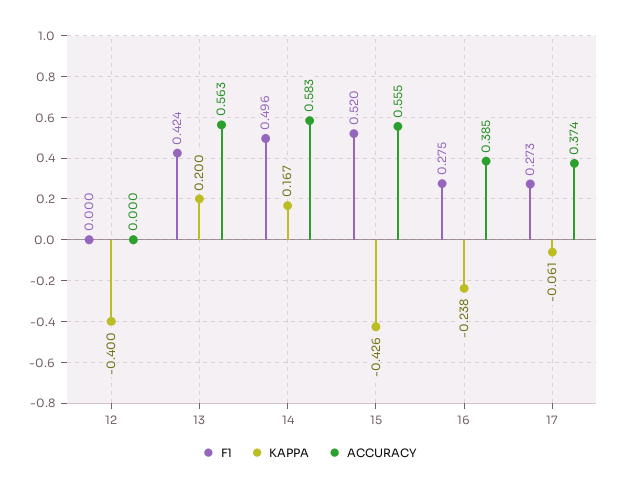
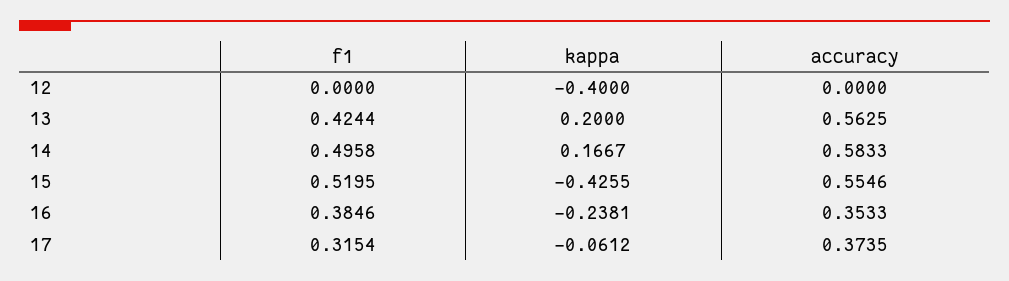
F1, 16: 0.275 -> 0.3846
ACCURACY, 16: 0.385 -> 0.3533
F1, 17: 0.273 -> 0.3154

